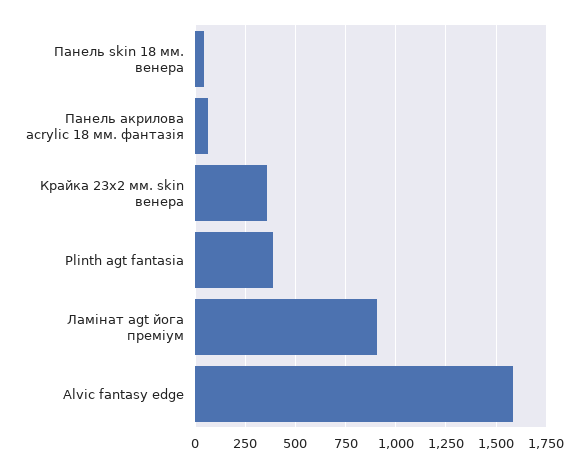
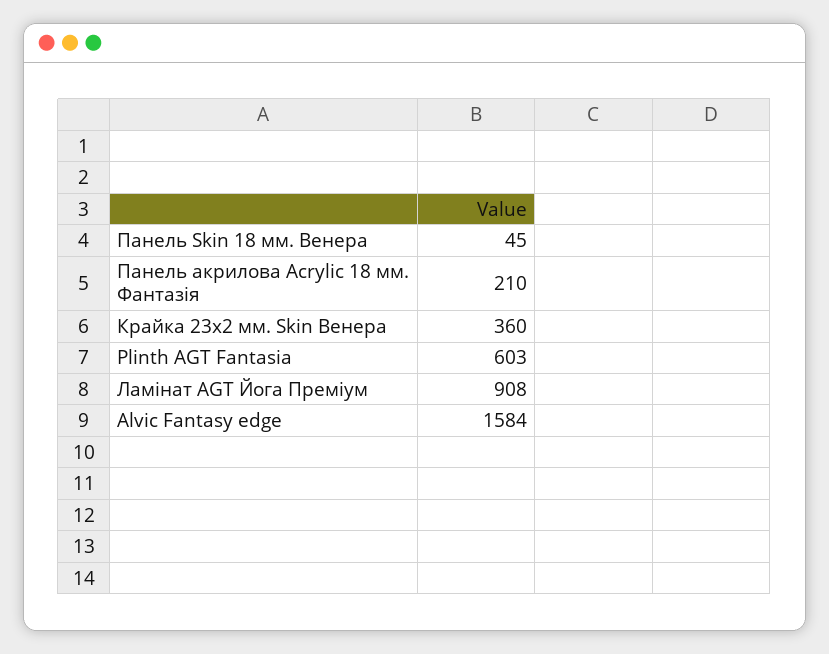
Панель акрилова acrylic 18 мм. фантазія: 50 -> 210
Plinth agt fantasia: 400 -> 603

